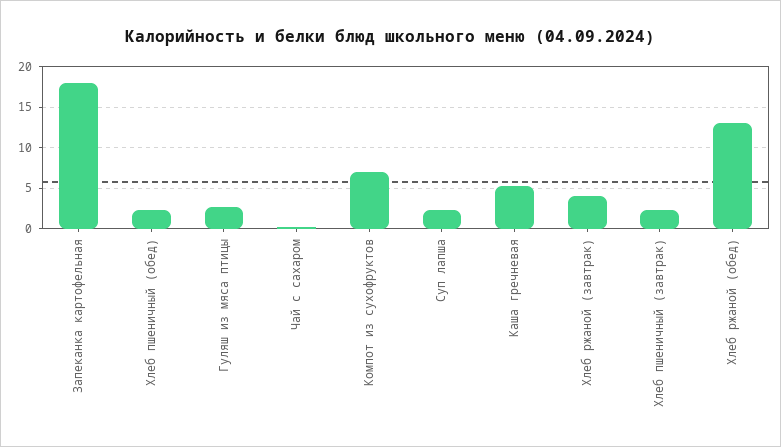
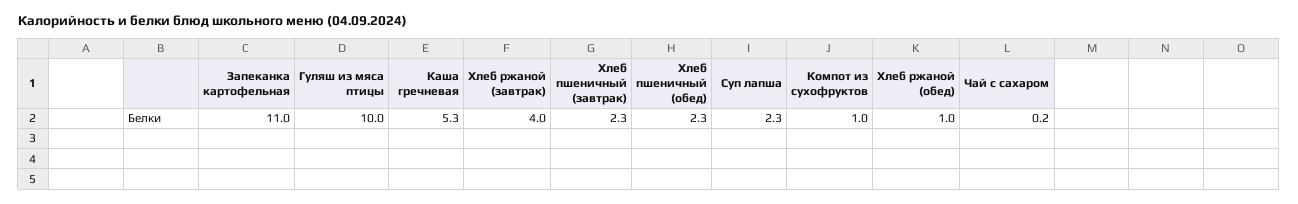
Запеканка картофельная: 18 -> 11
Гуляш из мяса птицы: 3 -> 10
Компот из сухофруктов: 7 -> 1
Хлеб ржаной (обед): 13 -> 1

